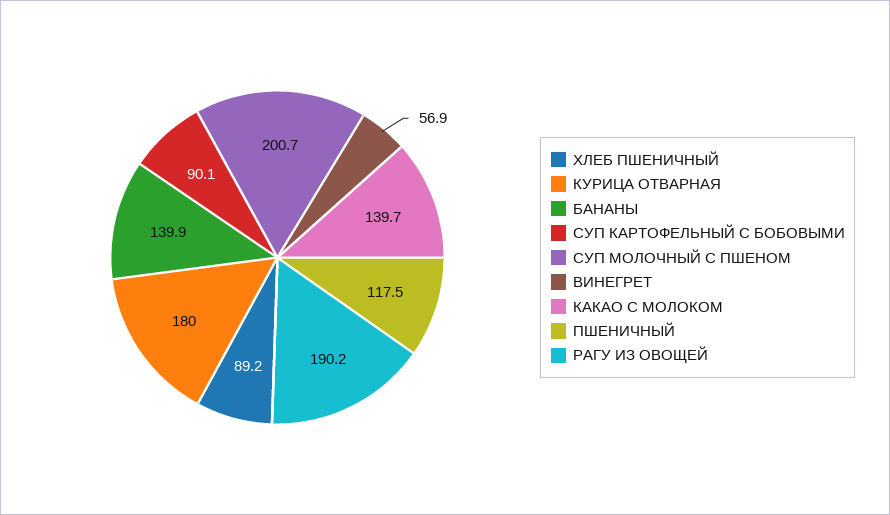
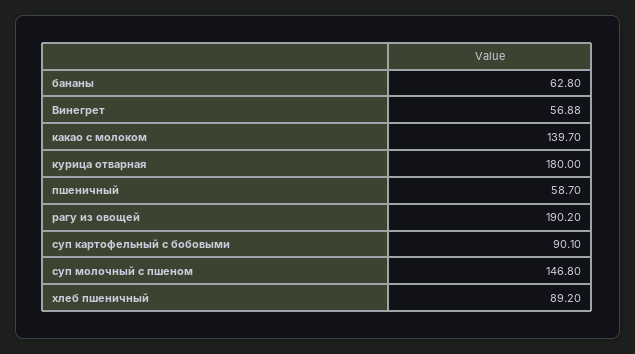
БАНАНЫ: 139.9 -> 62.8
СУП МОЛОЧНЫЙ С ПШЕНОМ: 200.7 -> 146.8
ПШЕНИЧНЫЙ: 117.5 -> 58.7

